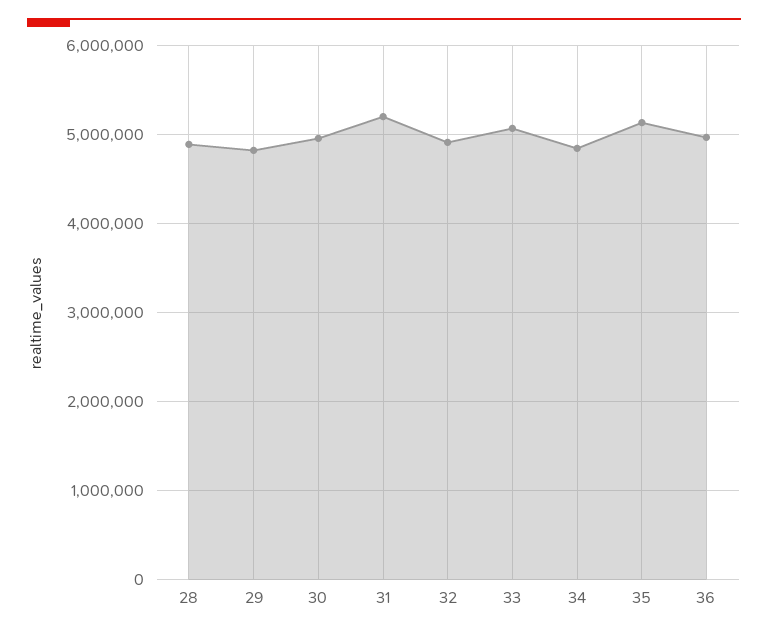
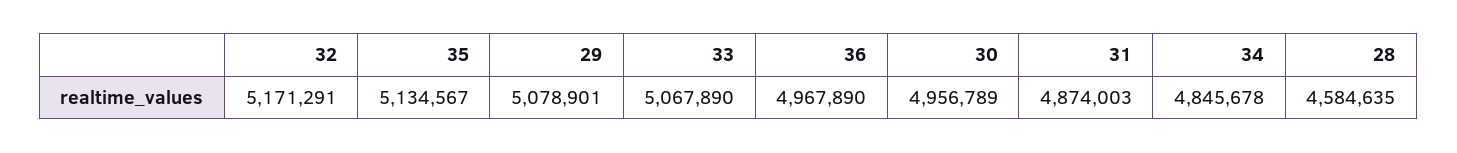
28: 4900000 -> 4584635
29: 4800000 -> 5078901
31: 5200000 -> 4874003
32: 4900000 -> 5171291

